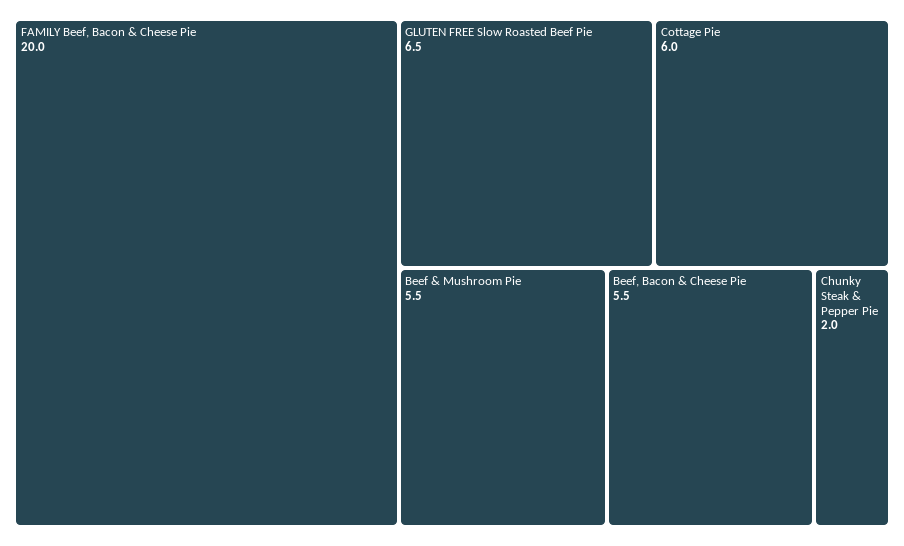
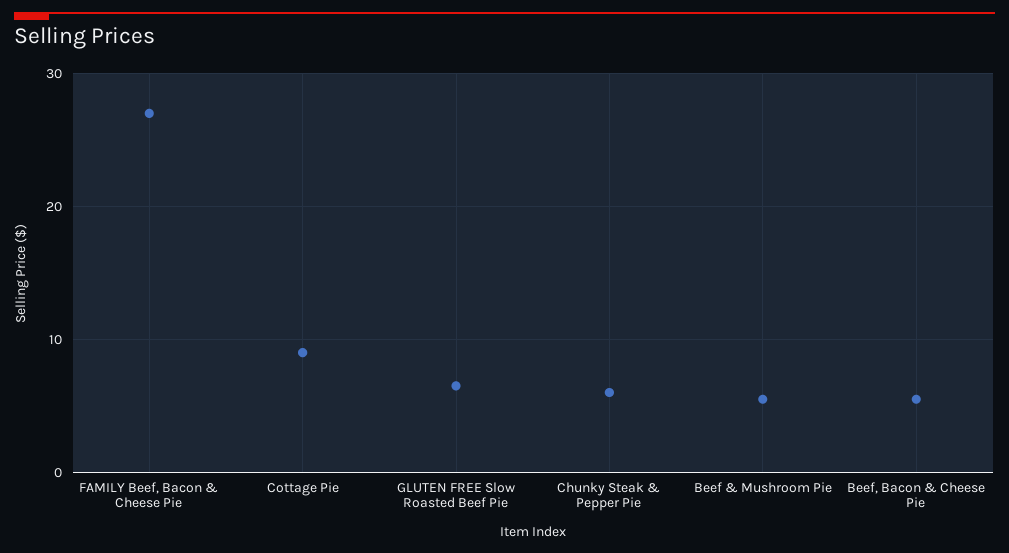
FAMILY Beef, Bacon & Cheese Pie: 20 -> 27
Cottage Pie: 6 -> 9
Chunky Steak & Pepper Pie: 2 -> 6

